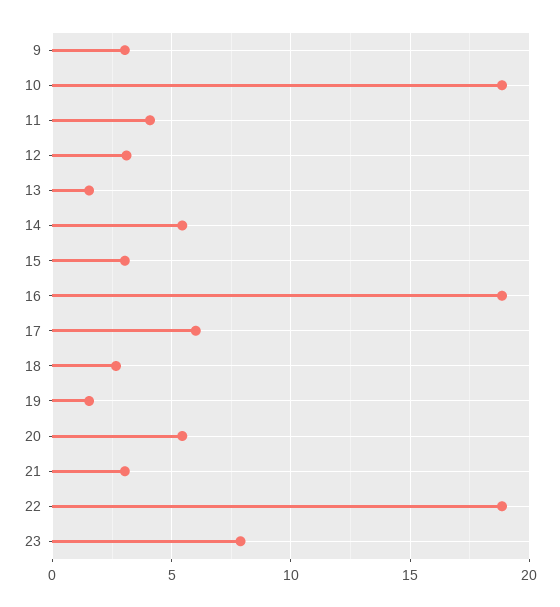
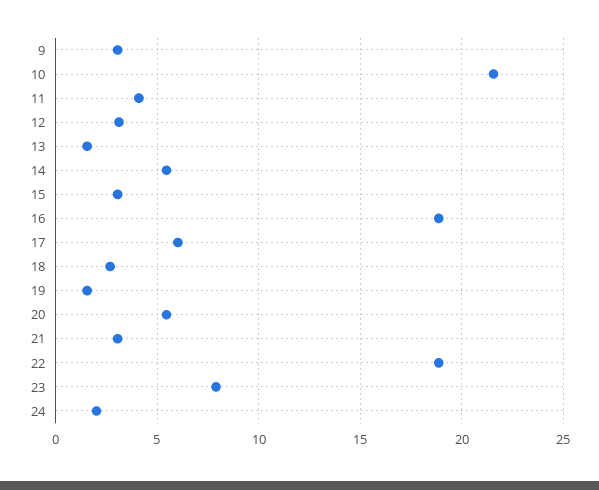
10: 19 -> 21.5
24: none -> 2

